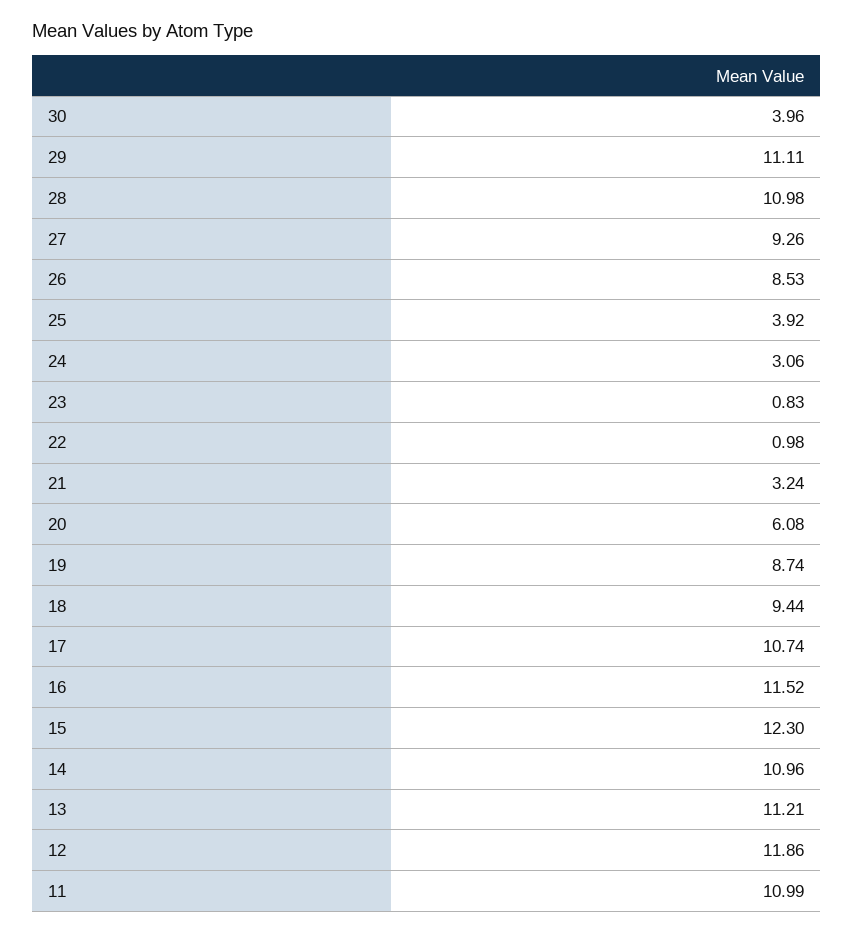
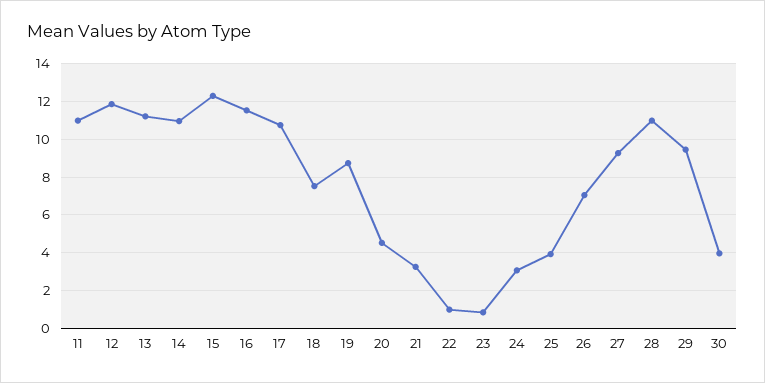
29: 11.11 -> 9.5
26: 8.53 -> 7
20: 6.08 -> 4.5
18: 9.44 -> 7.5

